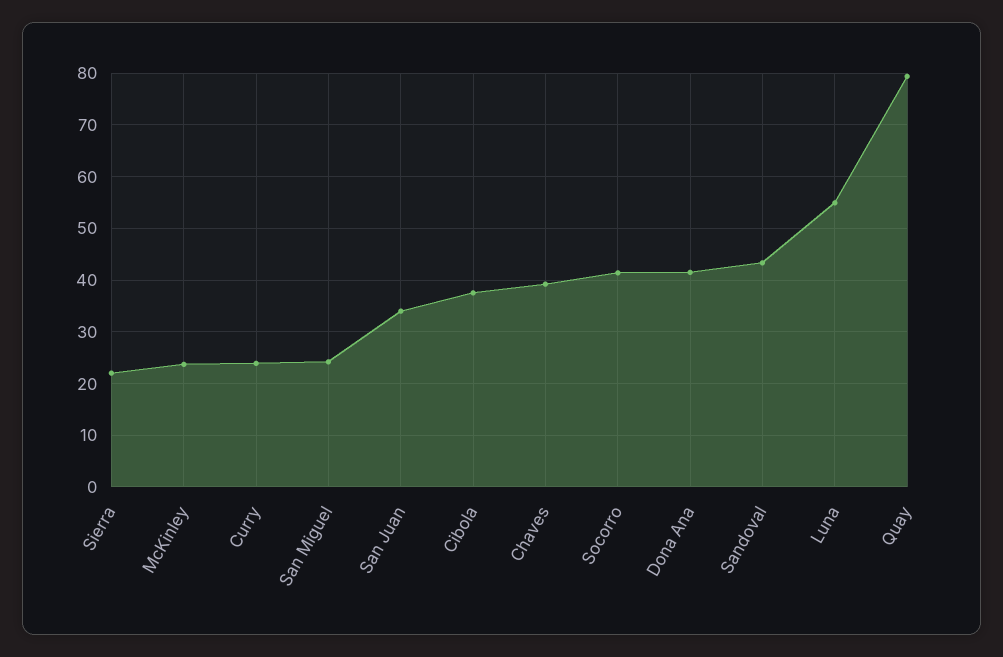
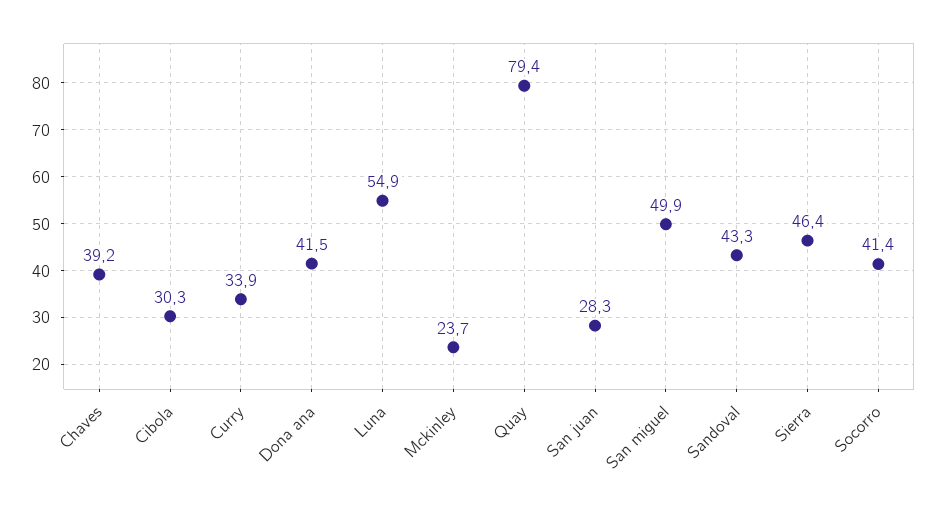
Sierra: 22 -> 46.4
Curry: 24 -> 33.9
San Miguel: 24 -> 49.9
San Juan: 34 -> 28.3
Cibola: 38 -> 30.3

